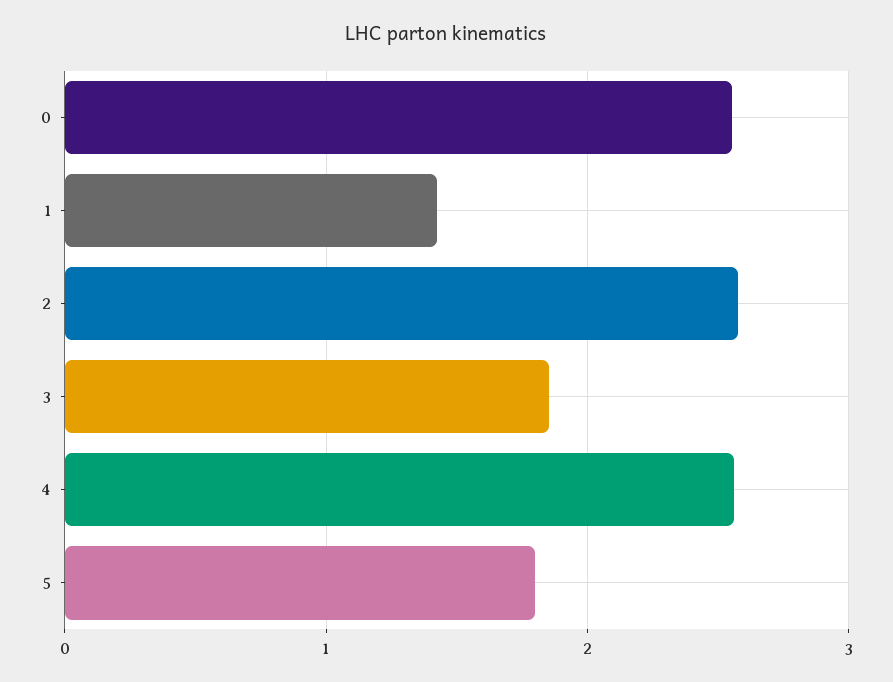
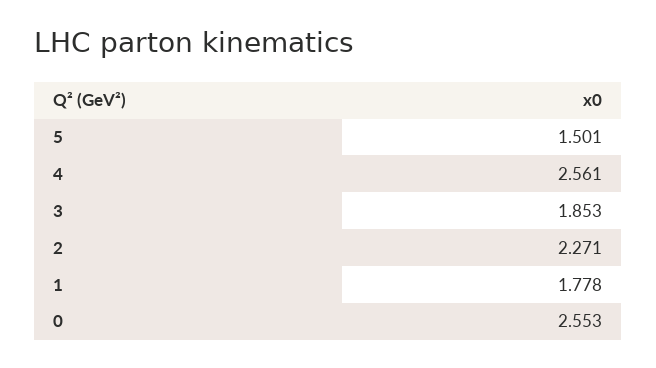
1: 1.4 -> 1.778
2: 2.6 -> 2.271
5: 1.8 -> 1.501

